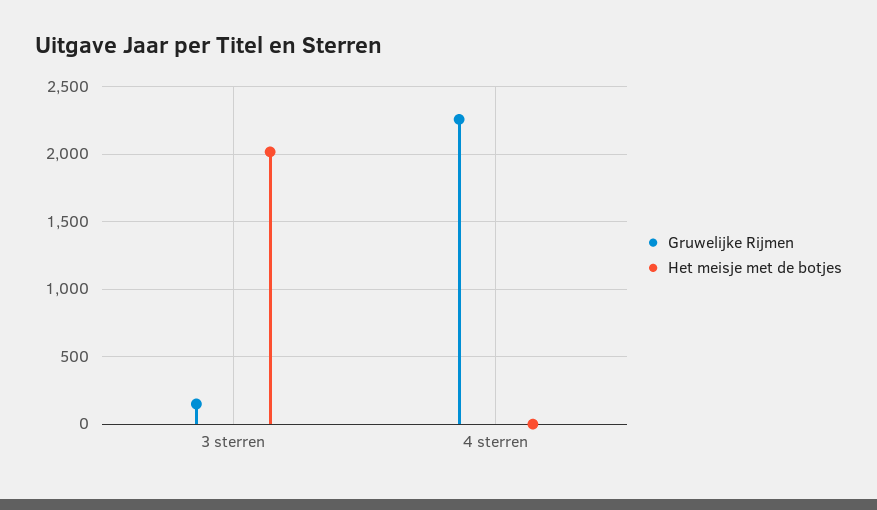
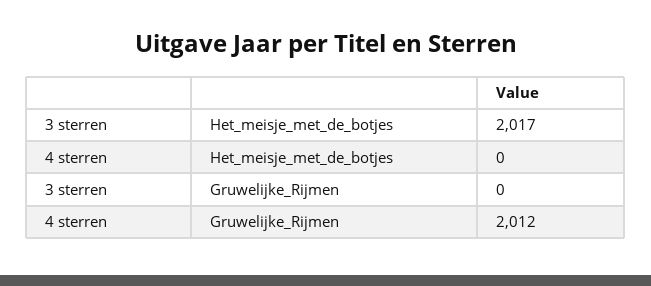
Gruwelijke Rijmen, 3 sterren: 150 -> 0
Gruwelijke Rijmen, 4 sterren: 2250 -> 2012

